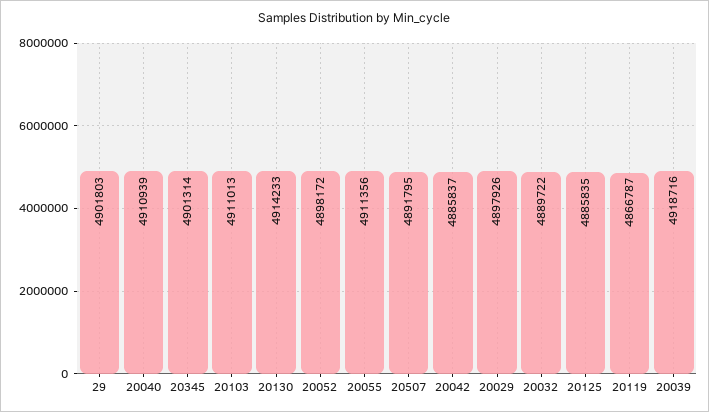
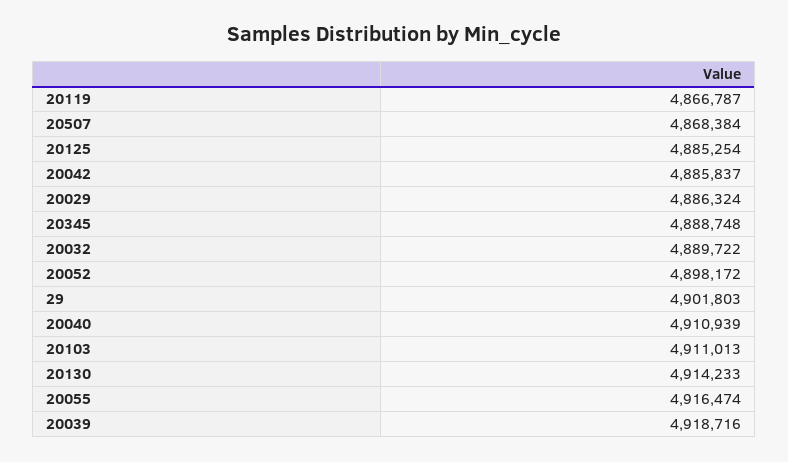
20345: 4901314 -> 4888748
20055: 4911356 -> 4916474
20507: 4891795 -> 4868384
20029: 4897926 -> 4886324
20125: 4885835 -> 4885254

